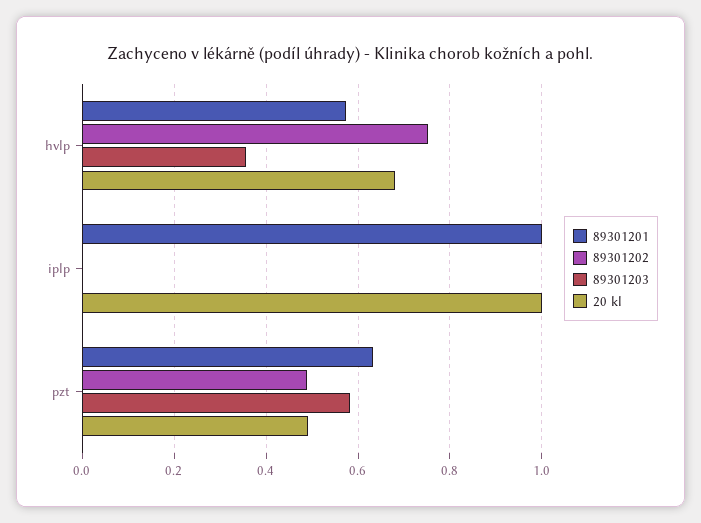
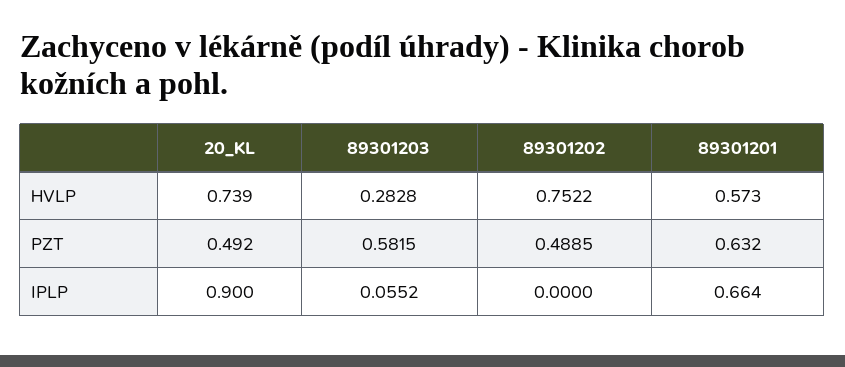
89301203, hvlp: 0.36 -> 0.2828
20 kl, hvlp: 0.68 -> 0.739
89301201, iplp: 1 -> 0.664
89301203, iplp: 0 -> 0.0552
20 kl, iplp: 1 -> 0.9

